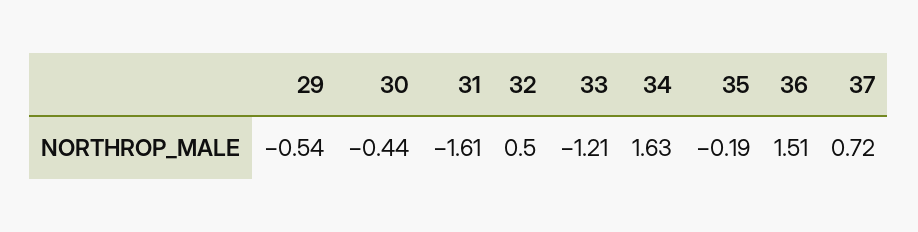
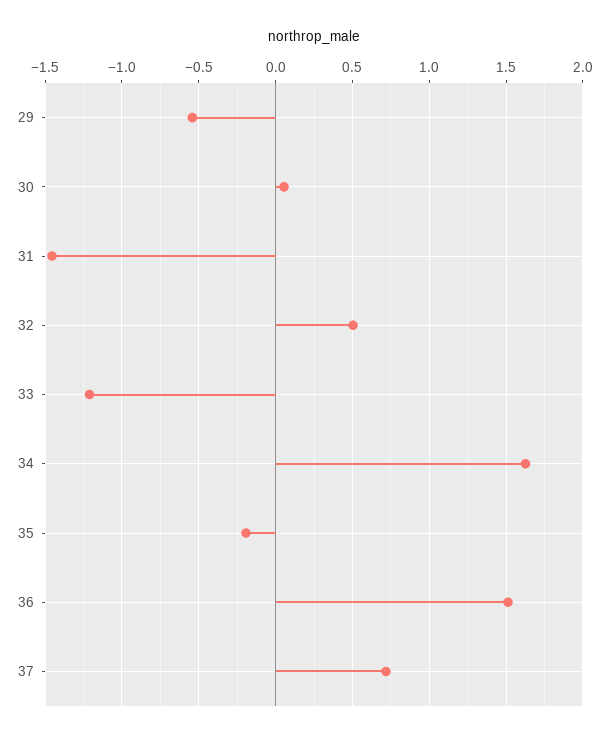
30: -0.44 -> 0.05
31: -1.61 -> -1.45

